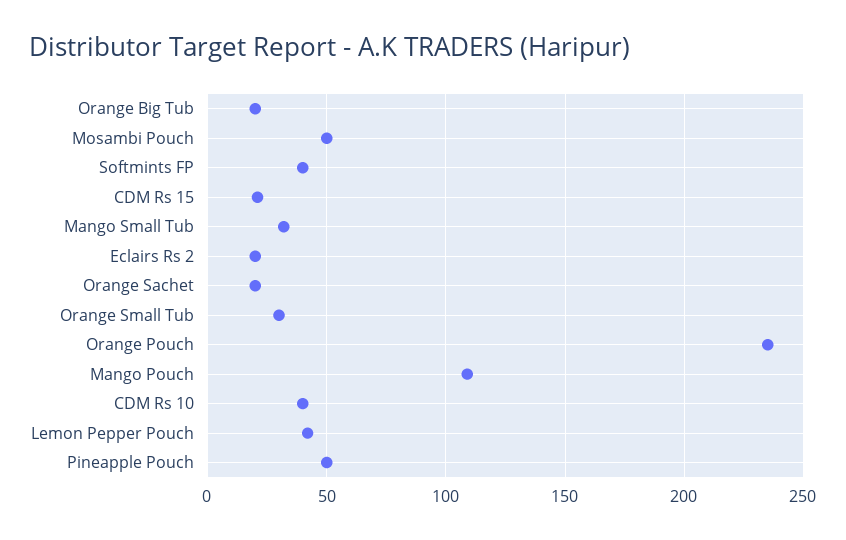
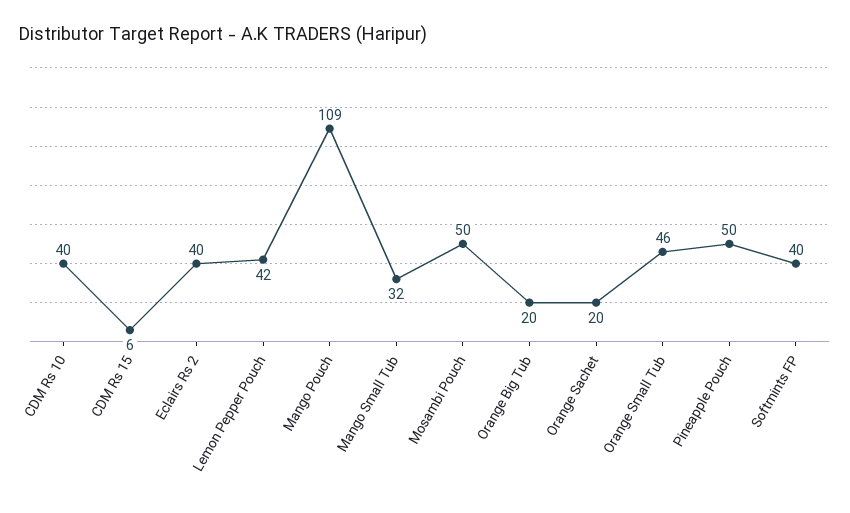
CDM Rs 15: 20 -> 6
Eclairs Rs 2: 20 -> 40
Orange Small Tub: 30 -> 46
Orange Pouch: 235 -> none

